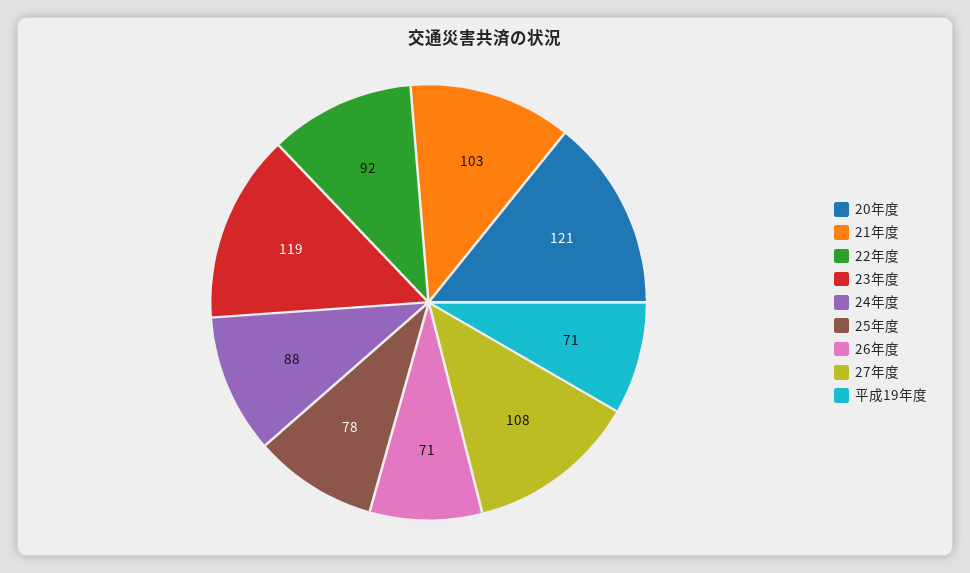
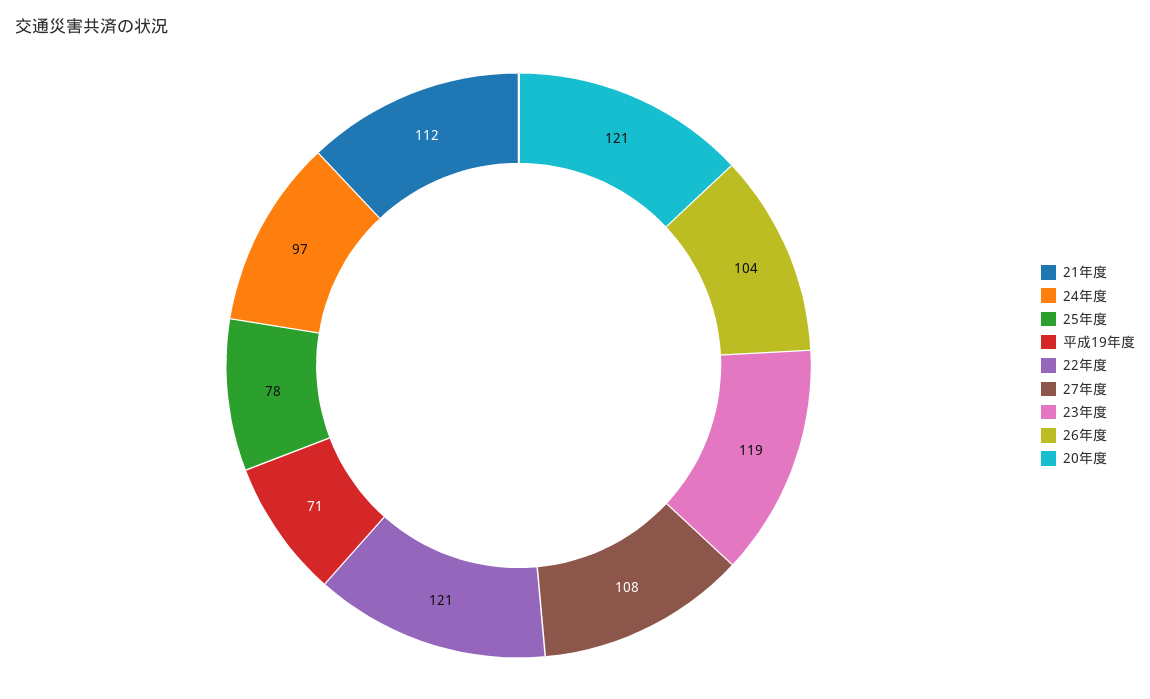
21年度: 103 -> 112
22年度: 92 -> 121
24年度: 88 -> 97
26年度: 71 -> 104

